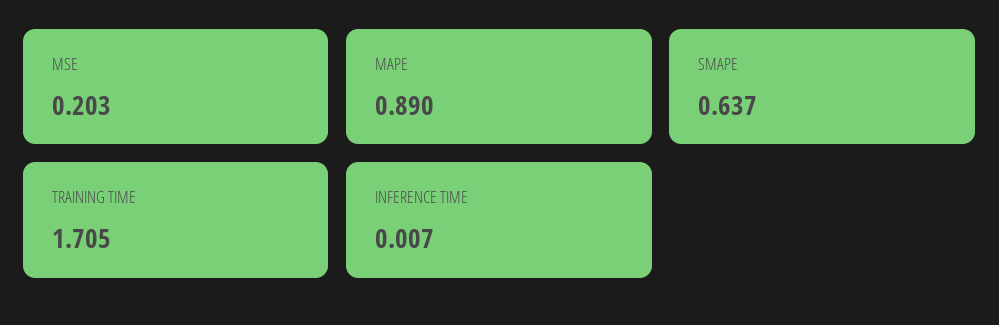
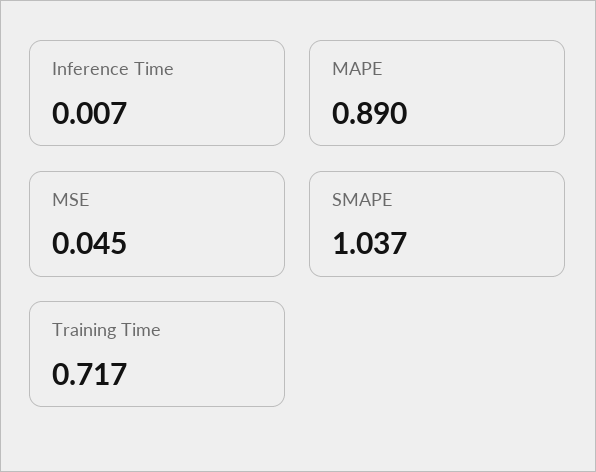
MSE: 0.203 -> 0.045
SMAPE: 0.637 -> 1.037
TRAINING TIME: 1.705 -> 0.717

